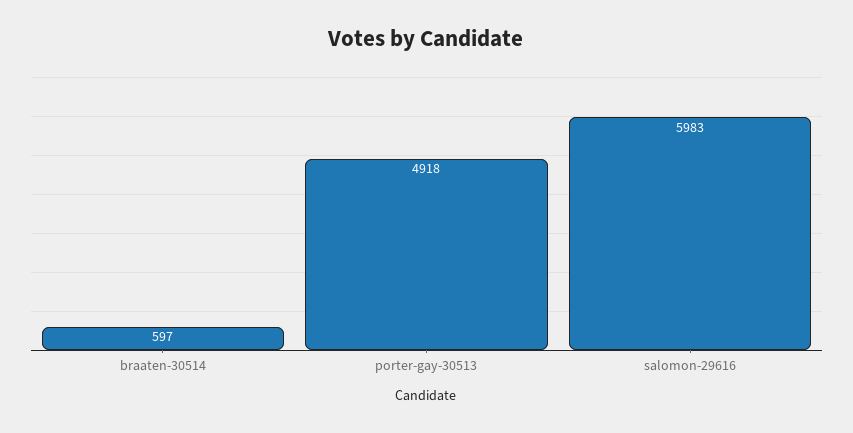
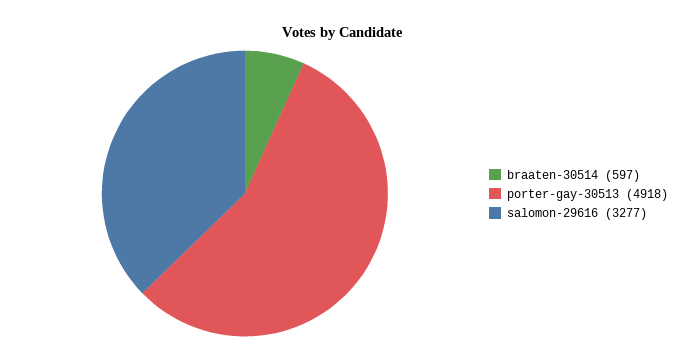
salomon-29616: 5983 -> 3277

